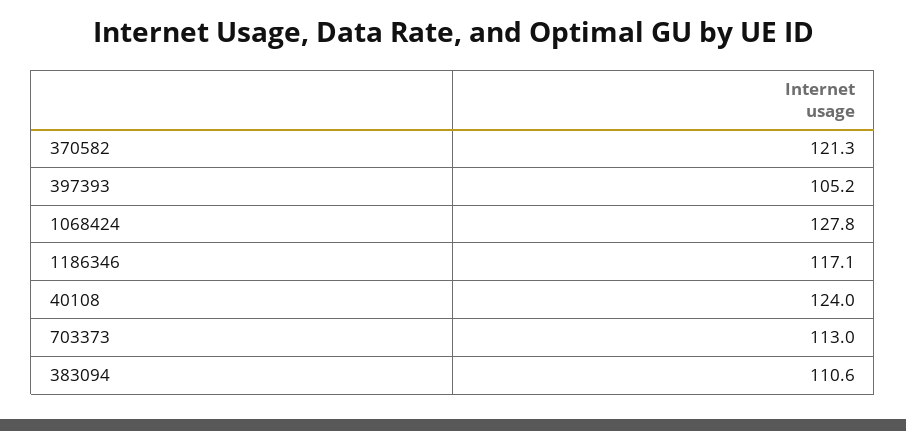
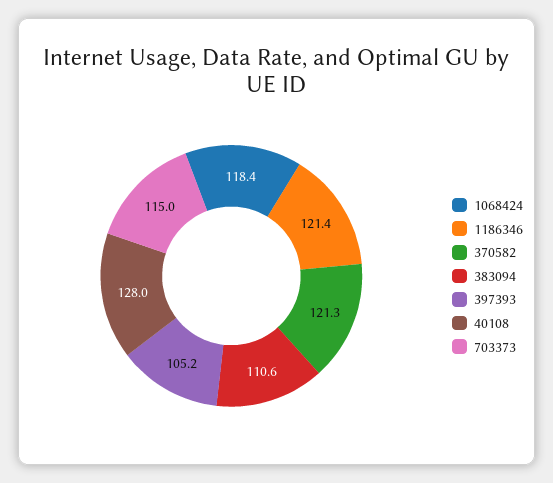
1068424: 127.8 -> 118.4
1186346: 117.1 -> 121.4
40108: 124 -> 128
703373: 113 -> 115

